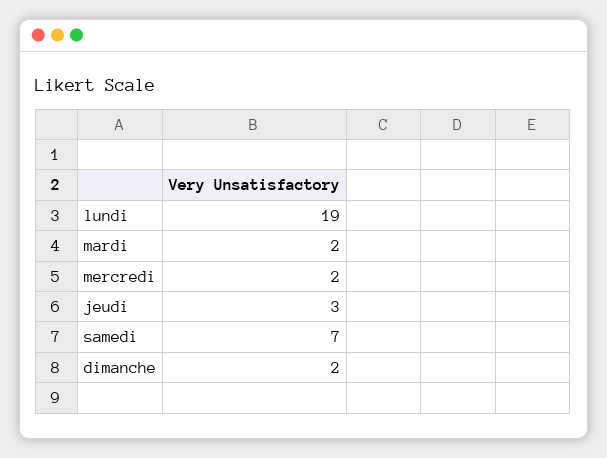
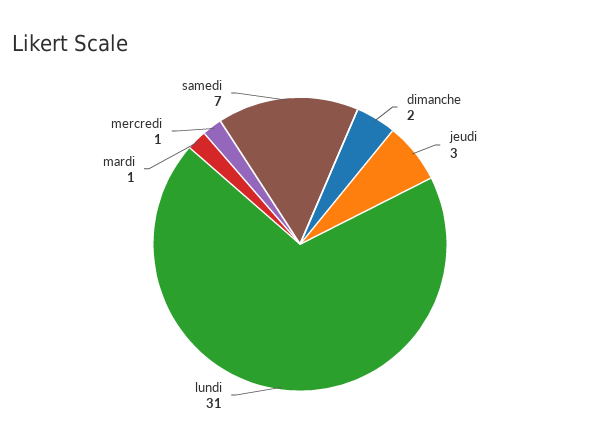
lundi: 19 -> 31
mardi: 2 -> 1
mercredi: 2 -> 1

